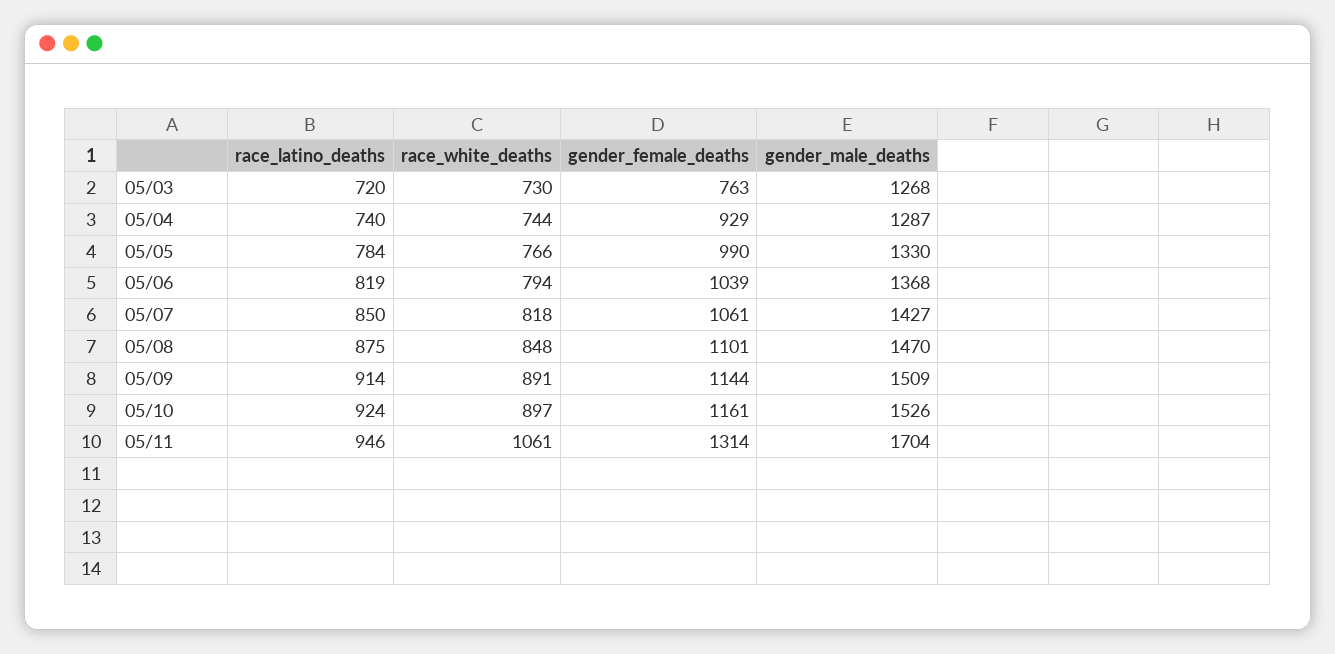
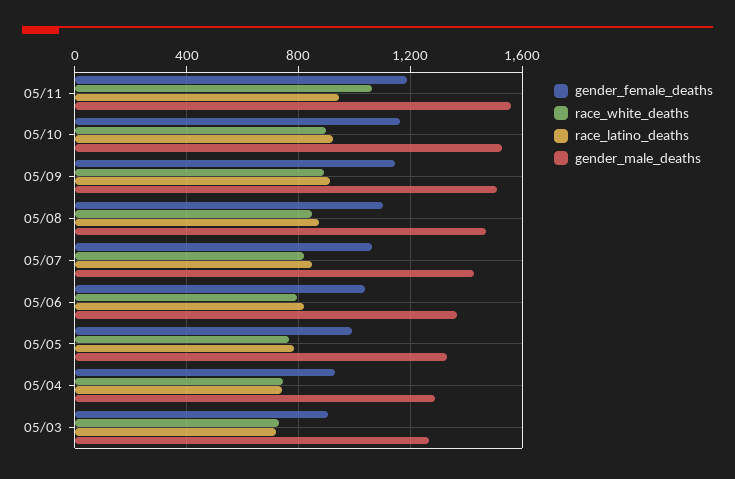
gender_female_deaths, 05/03: 763 -> 900
gender_female_deaths, 05/11: 1314 -> 1200
gender_male_deaths, 05/11: 1704 -> 1550

